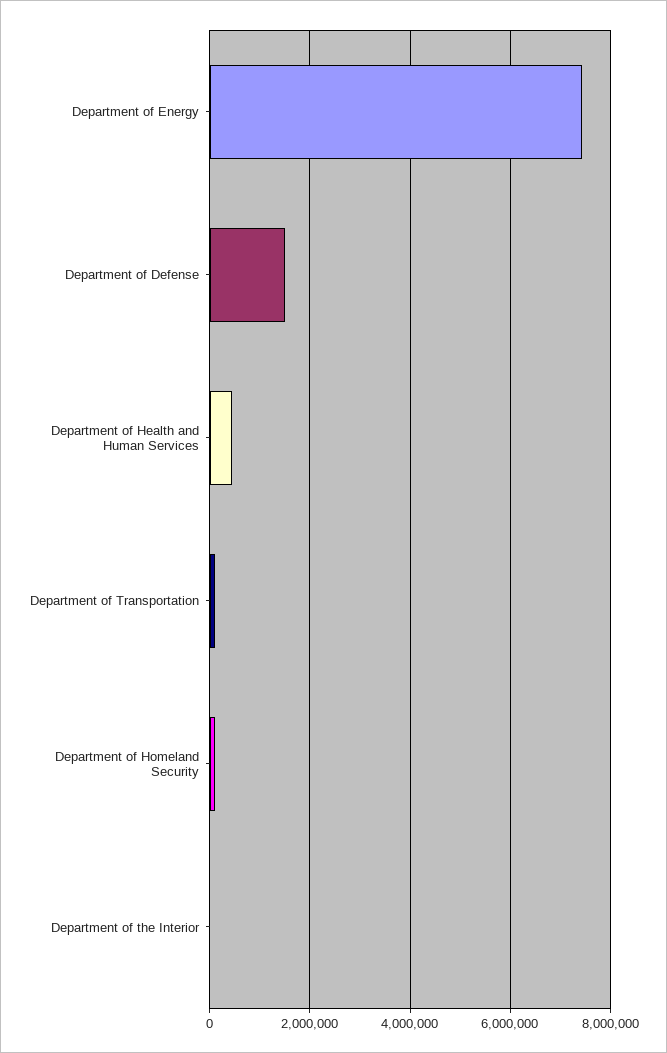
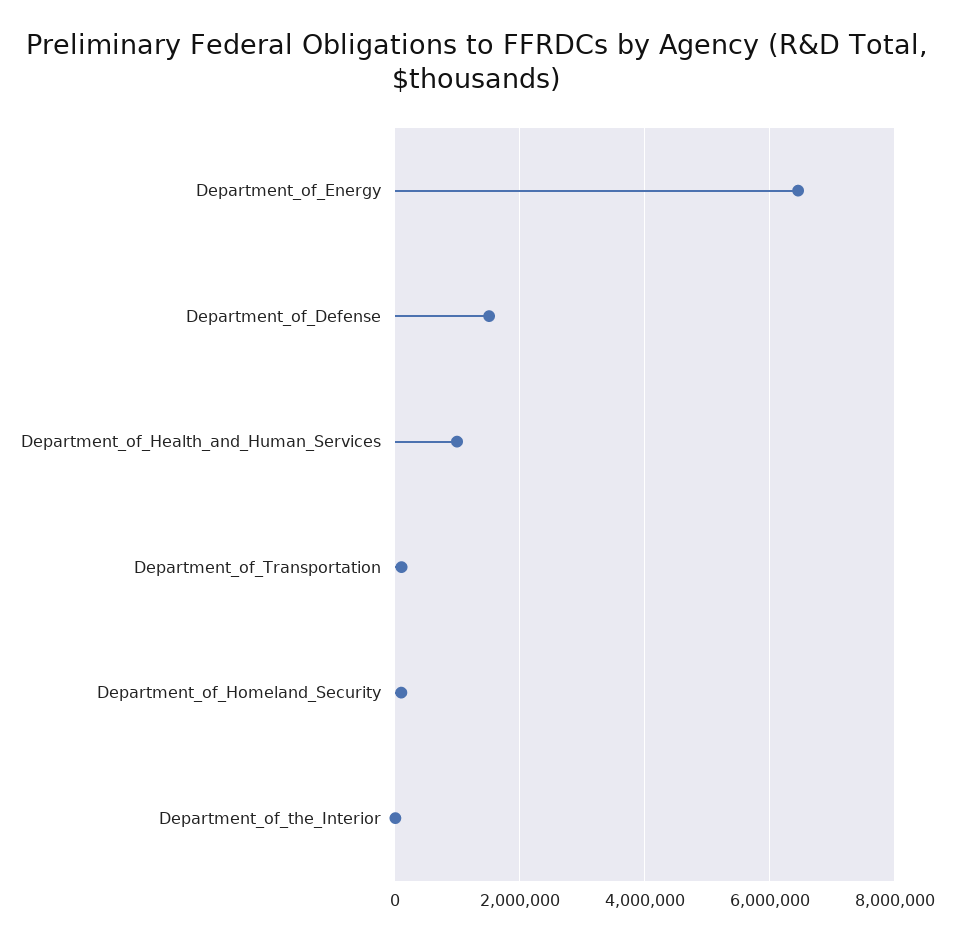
Department of Energy: 7400000 -> 6400000
Department of Health and Human Services: 400000 -> 1000000

